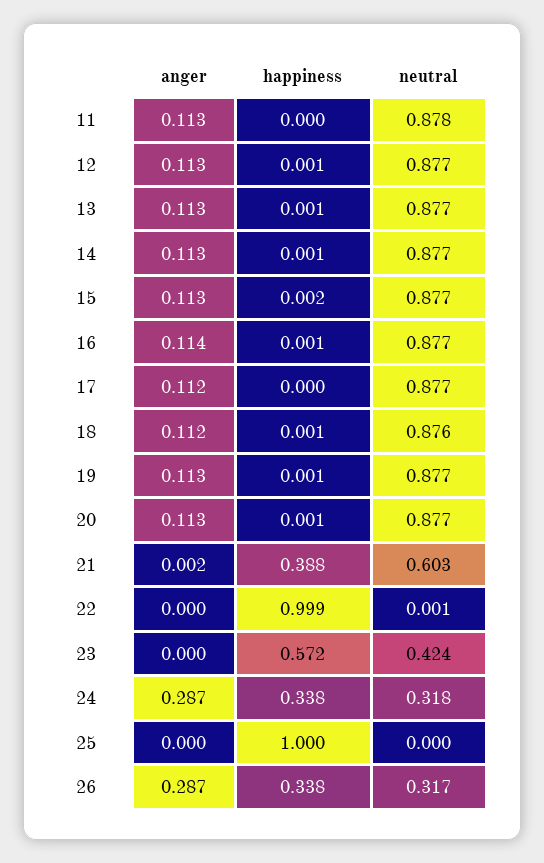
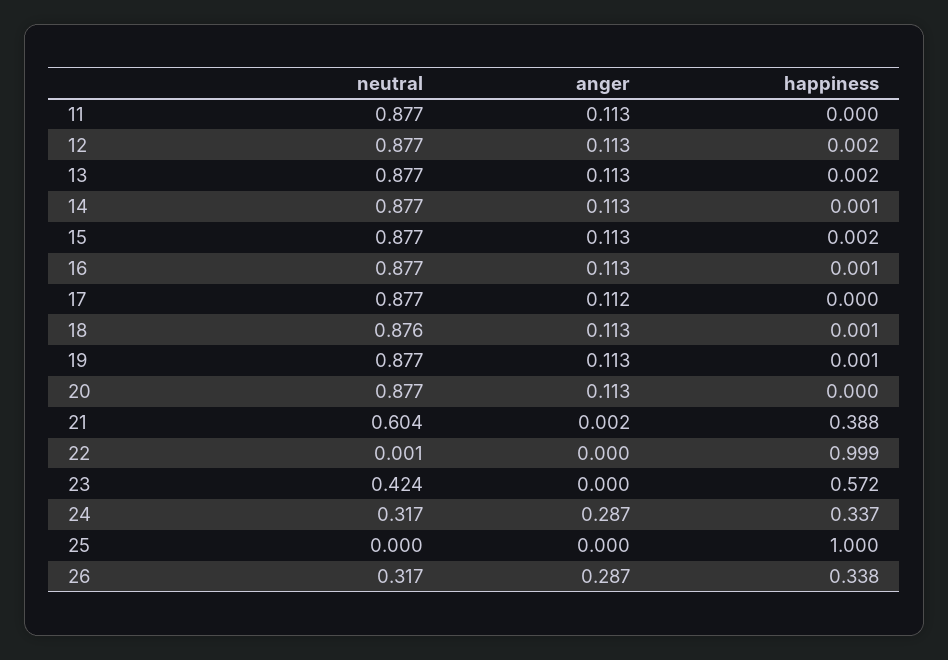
neutral, 11: 0.878 -> 0.877
happiness, 12: 0.001 -> 0.002
happiness, 13: 0.001 -> 0.002
anger, 16: 0.114 -> 0.113
anger, 18: 0.112 -> 0.113
happiness, 20: 0.001 -> 0
neutral, 21: 0.603 -> 0.604
happiness, 24: 0.338 -> 0.337
neutral, 24: 0.318 -> 0.317

